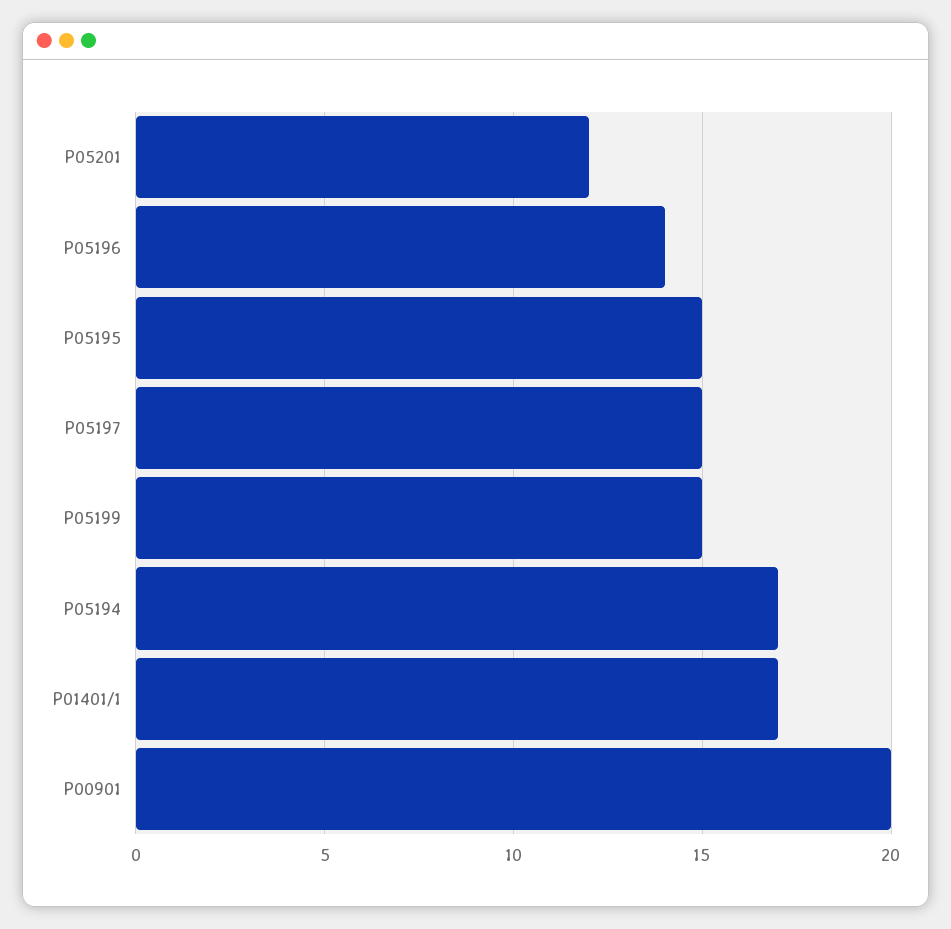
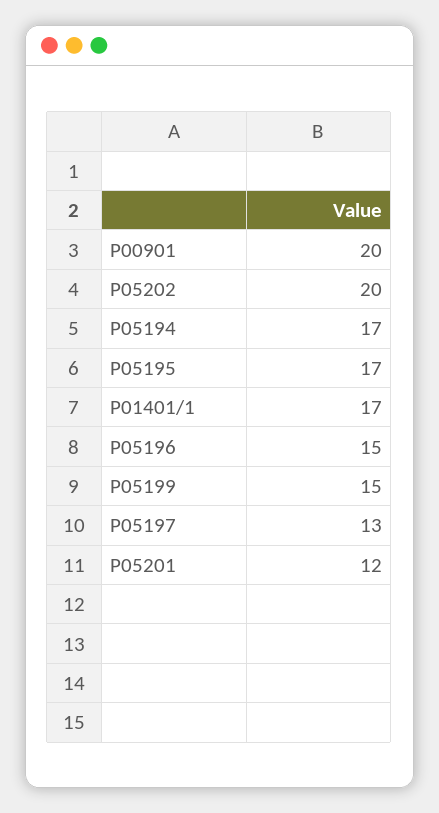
P05196: 14 -> 15
P05195: 15 -> 17
P05197: 15 -> 13
P05202: none -> 20

